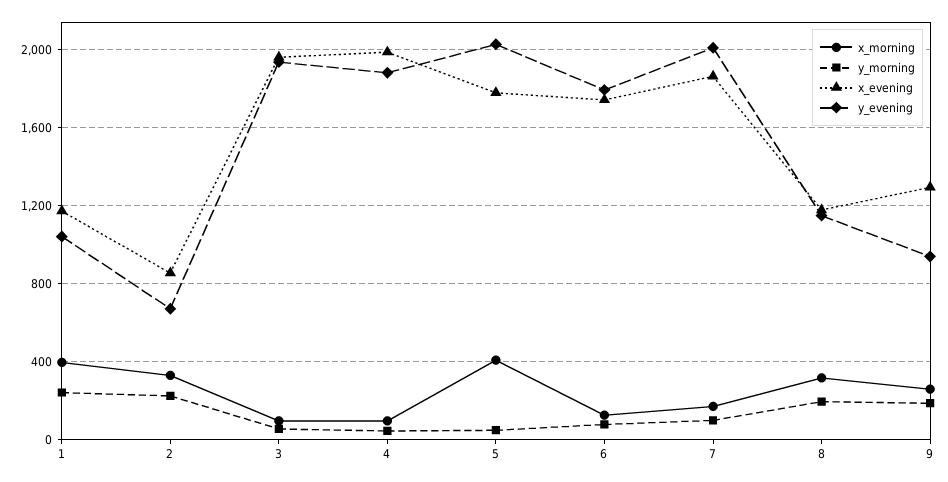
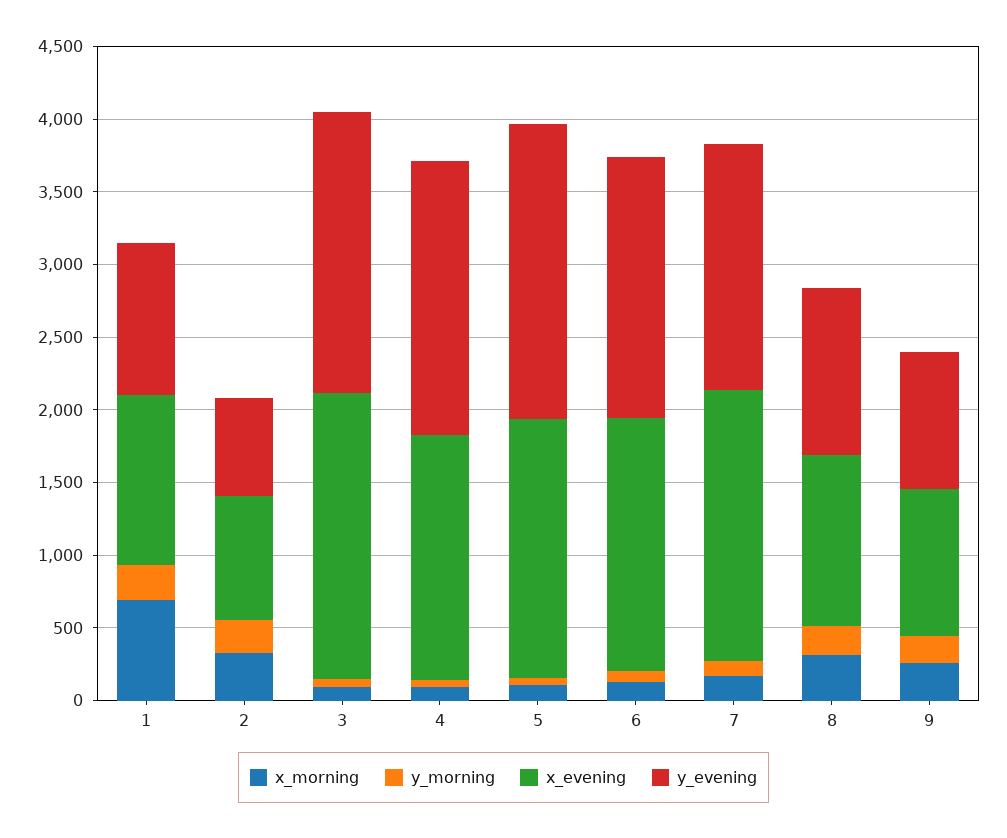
x_morning, 1: 400 -> 700
x_evening, 4: 2000 -> 1700
x_morning, 5: 400 -> 100
y_evening, 7: 2000 -> 1700
x_evening, 9: 1300 -> 1000

